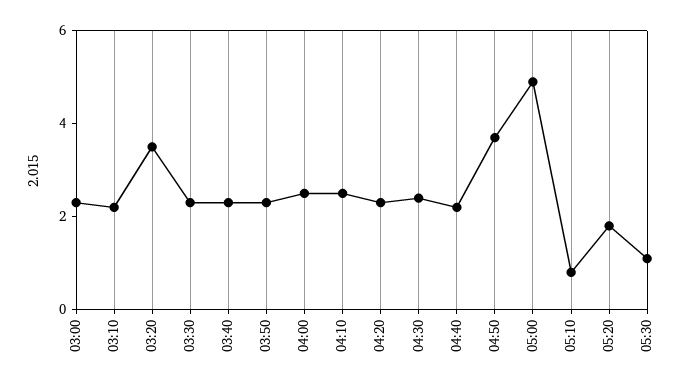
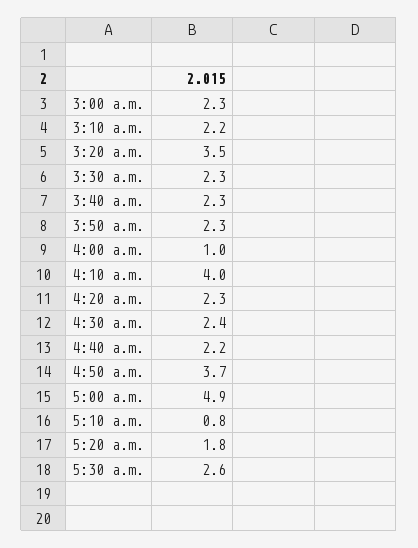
04:00: 2.5 -> 1
04:10: 2.5 -> 4
05:30: 1 -> 2.6

